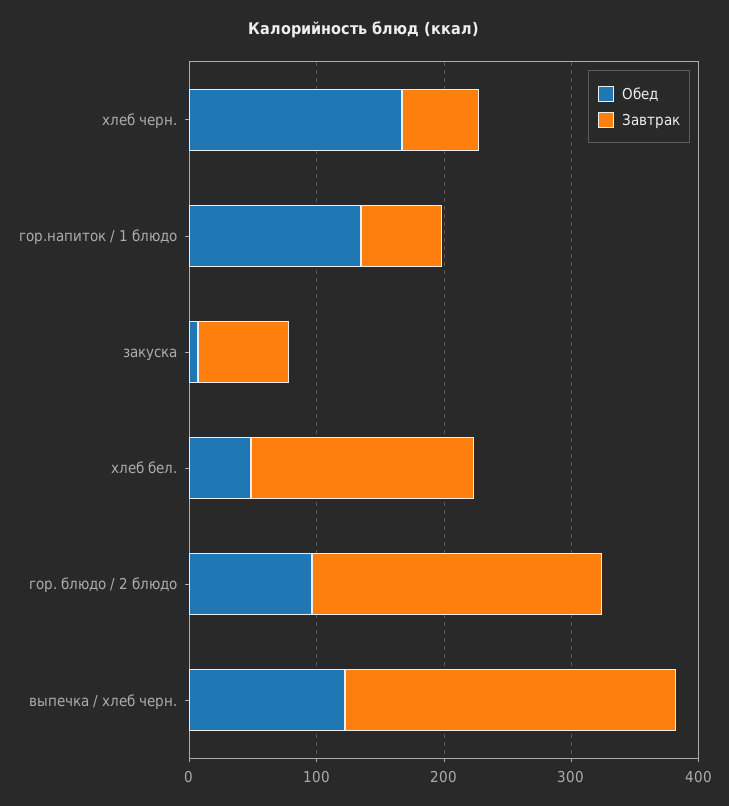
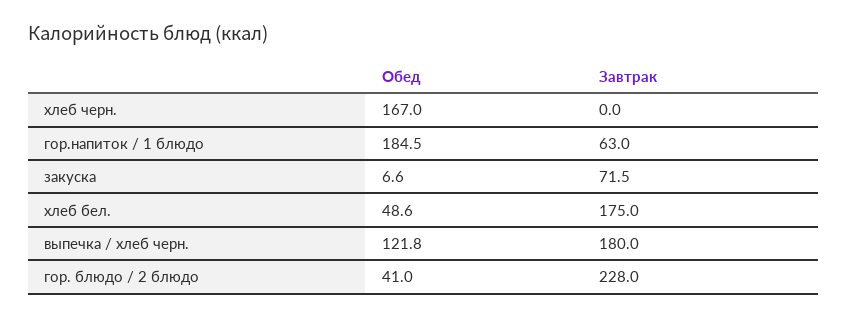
Завтрак, хлеб черн.: 60 -> 0
Обед, гор.напиток / 1 блюдо: 140 -> 184.5
Обед, гор. блюдо / 2 блюдо: 100 -> 41
Завтрак, выпечка / хлеб черн.: 260 -> 180

